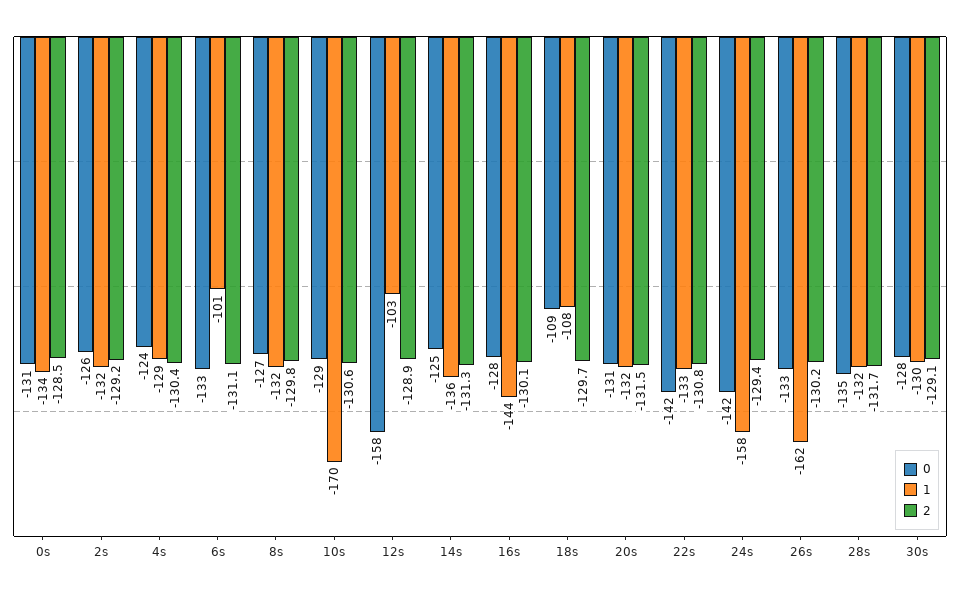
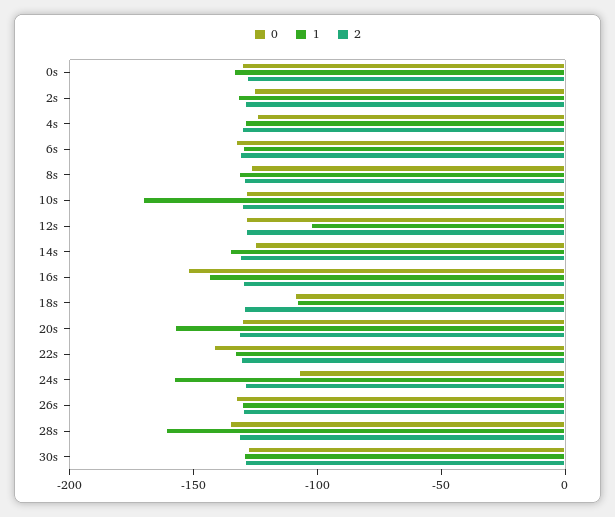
1, 6s: -101 -> -130
0, 12s: -158 -> -130
0, 16s: -128 -> -150
1, 20s: -132 -> -160
0, 24s: -142 -> -110
1, 26s: -162 -> -130
1, 28s: -132 -> -160

